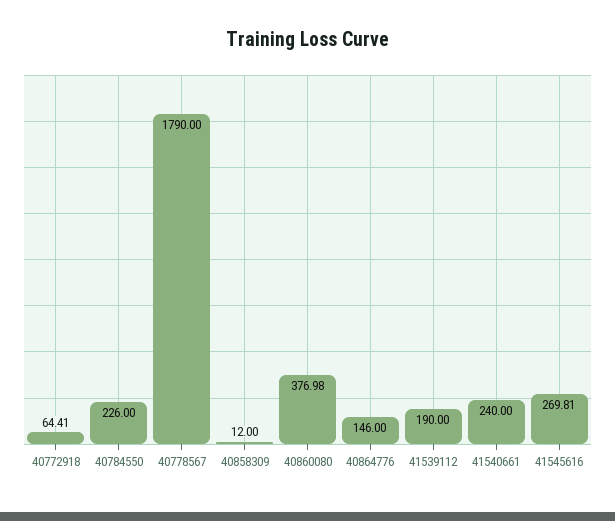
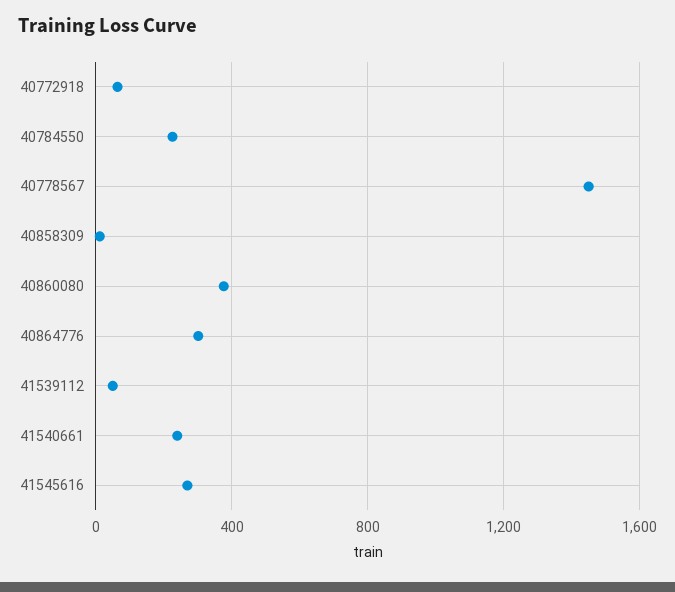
40778567: 1790 -> 1450
40864776: 146 -> 300
41539112: 190 -> 50

